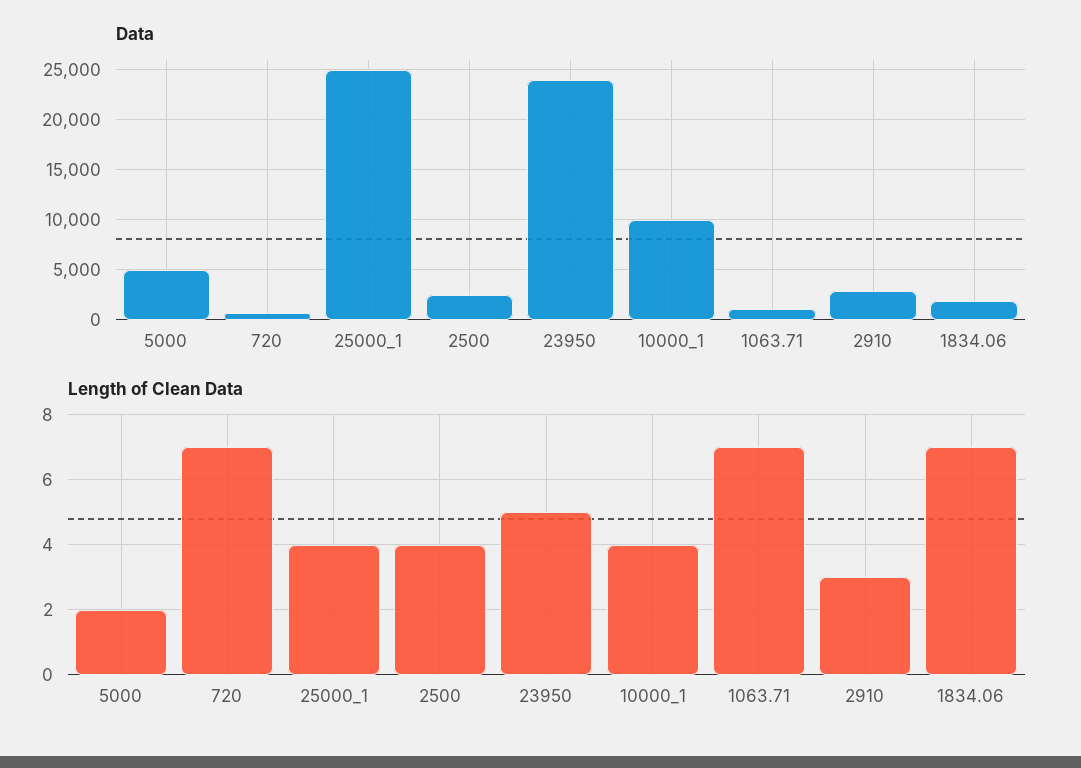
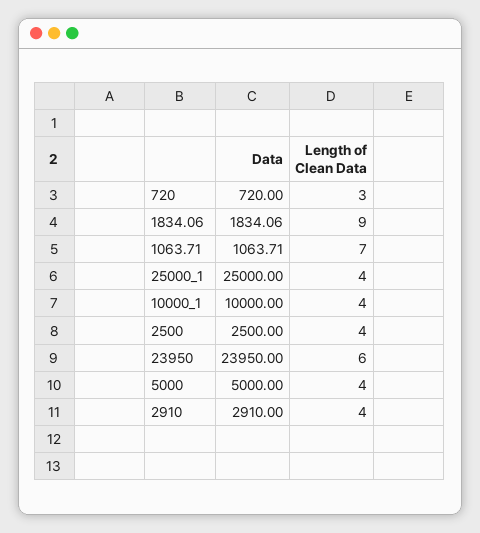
Length of Clean Data, 5000: 2 -> 4
Length of Clean Data, 720: 7 -> 3
Length of Clean Data, 23950: 5 -> 6
Length of Clean Data, 2910: 3 -> 4
Length of Clean Data, 1834.06: 7 -> 9

